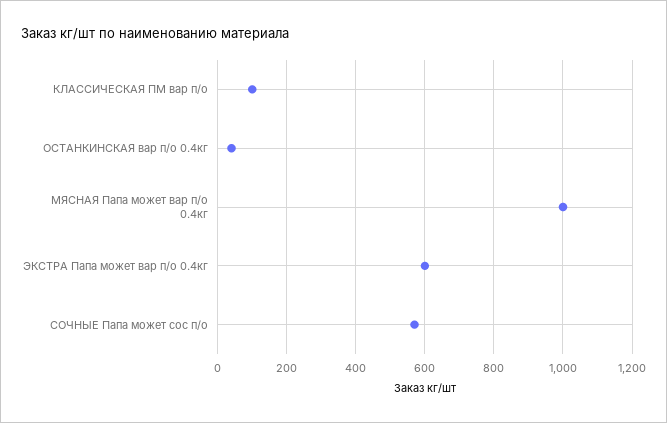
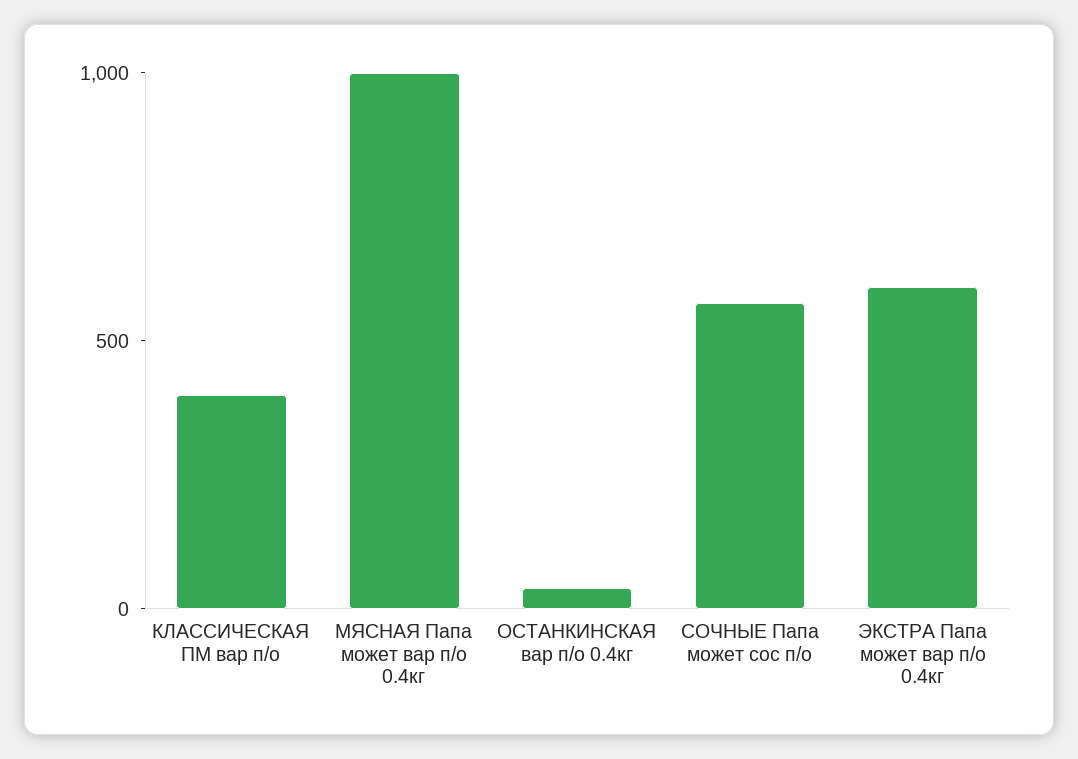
КЛАССИЧЕСКАЯ ПМ вар п/о: 100 -> 400

